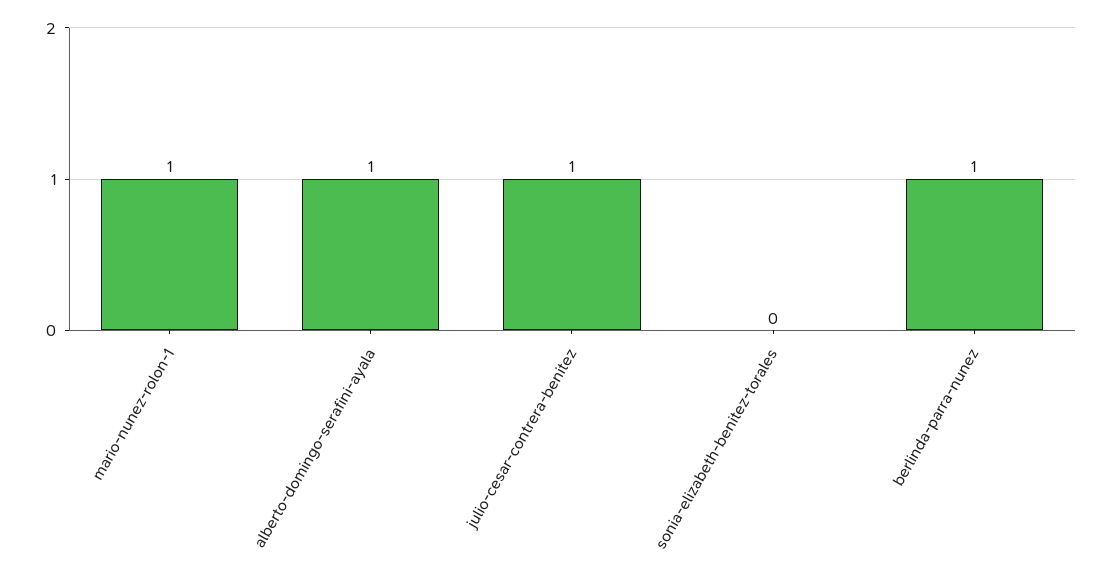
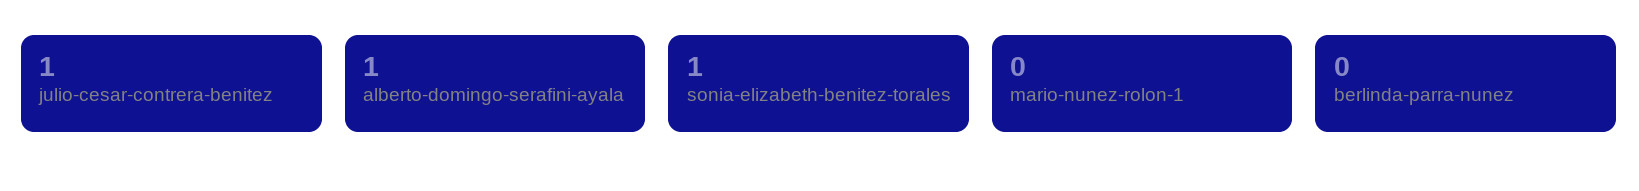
mario-nunez-rolon-1: 1 -> 0
sonia-elizabeth-benitez-torales: 0 -> 1
berlinda-parra-nunez: 1 -> 0

